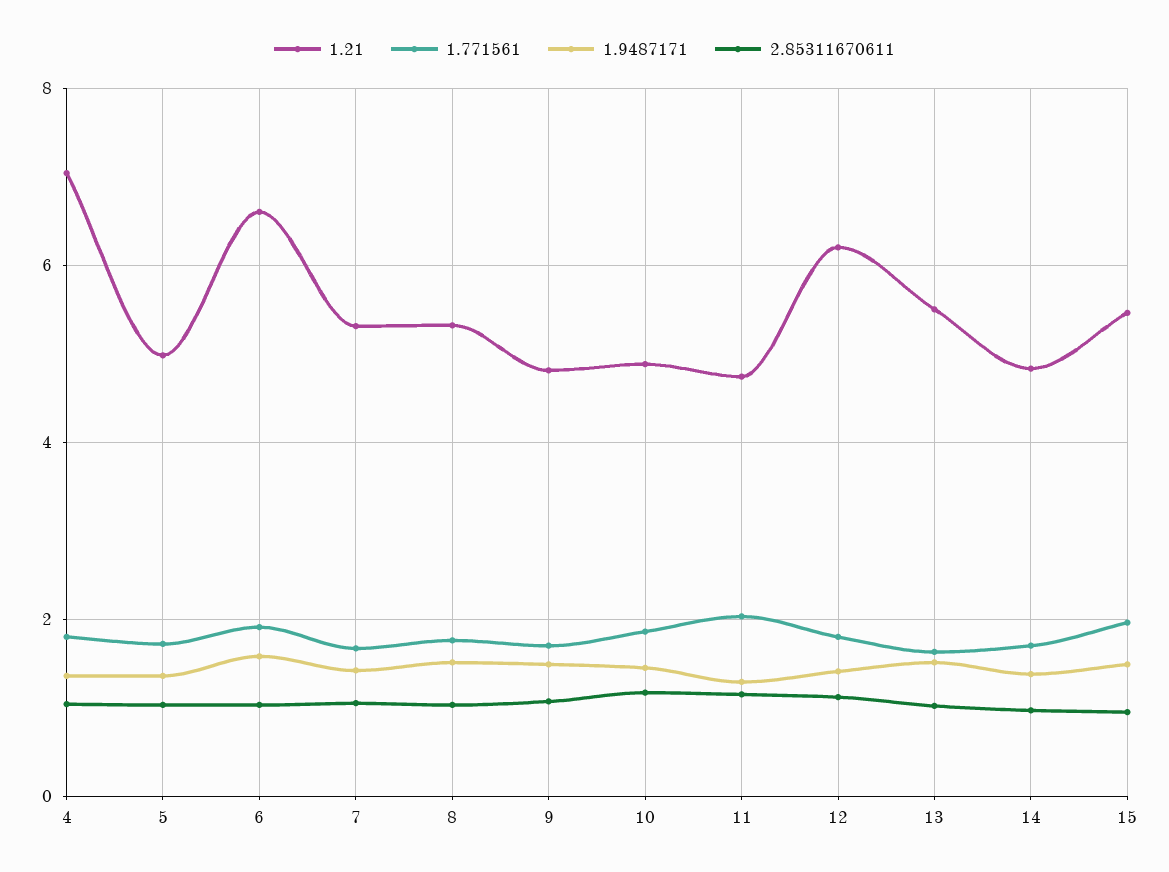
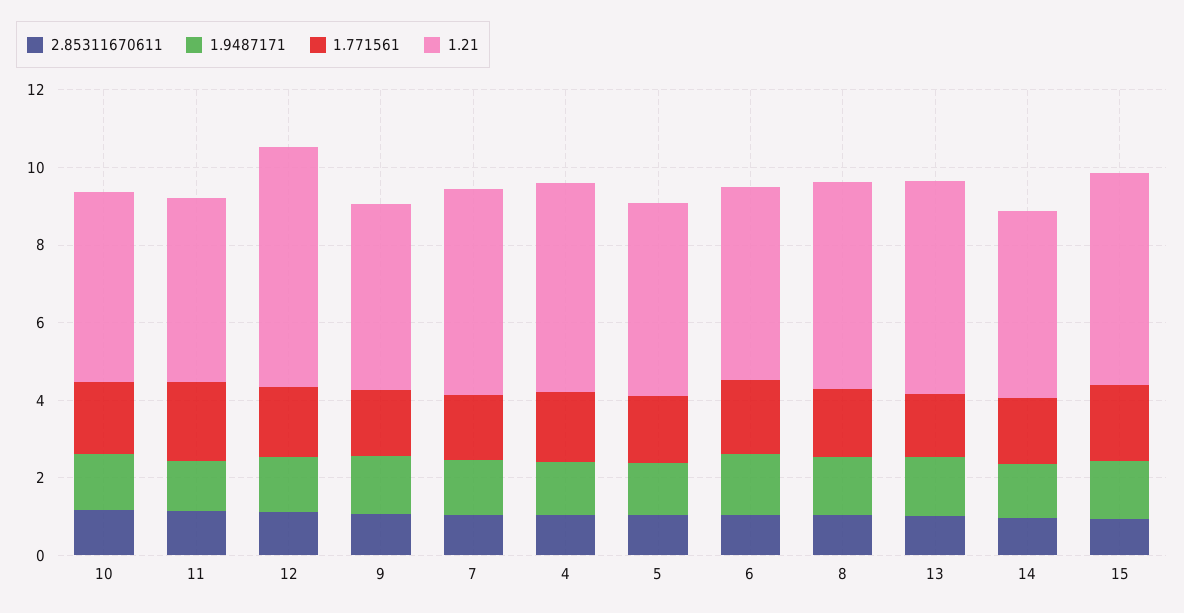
1.21, 4: 7 -> 5.5
1.21, 6: 6.6 -> 5

